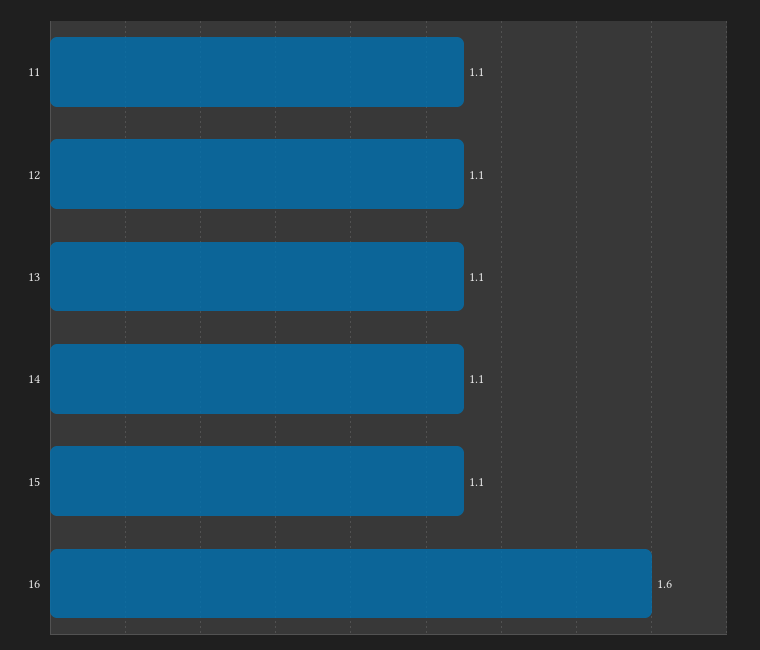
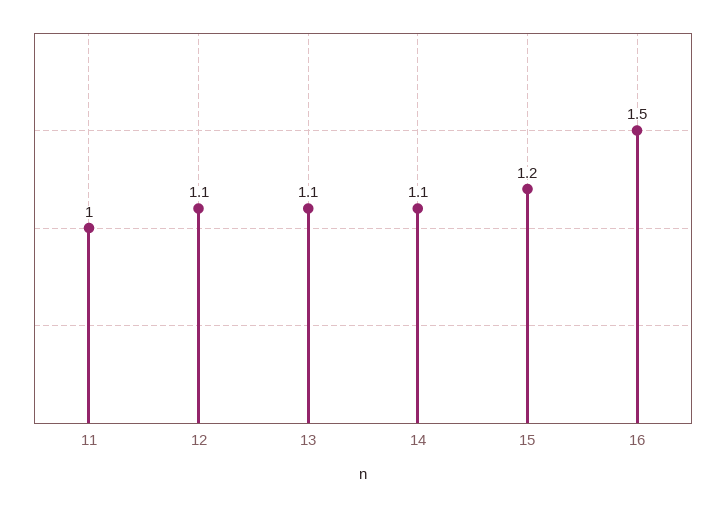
11: 1.1 -> 1
15: 1.1 -> 1.2
16: 1.6 -> 1.5

